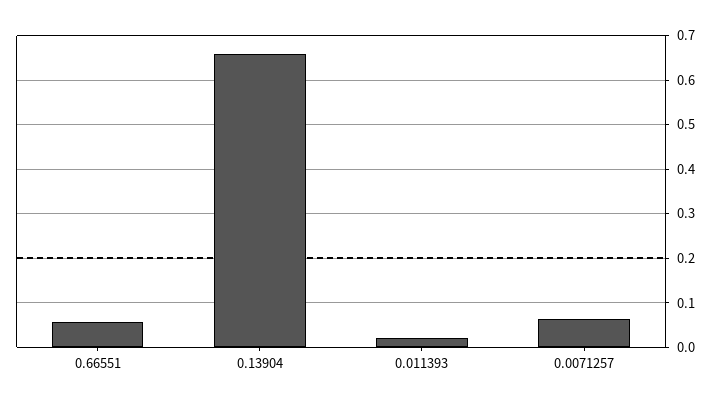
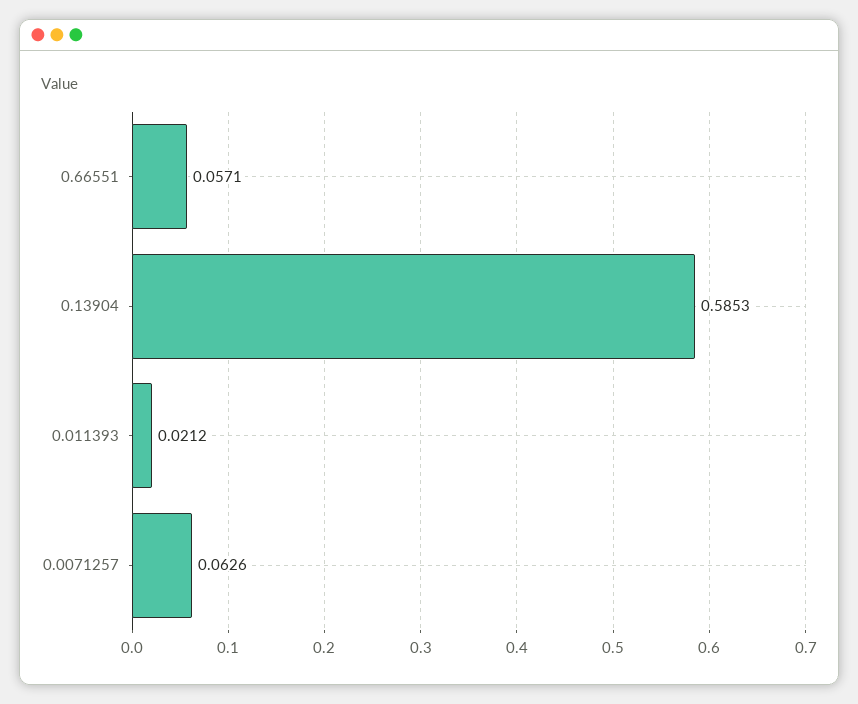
0.13904: 0.66 -> 0.5853

